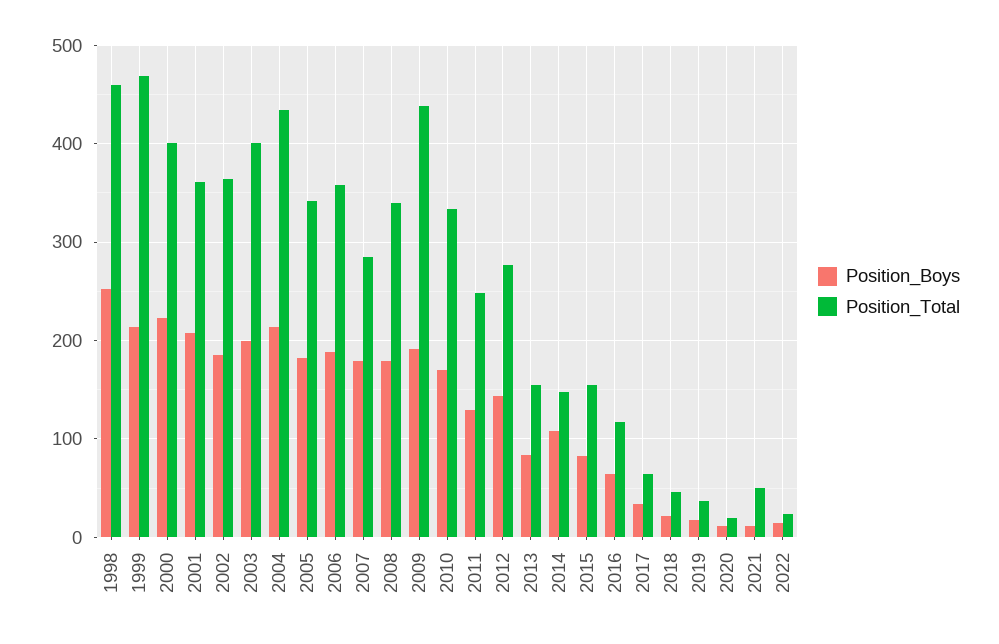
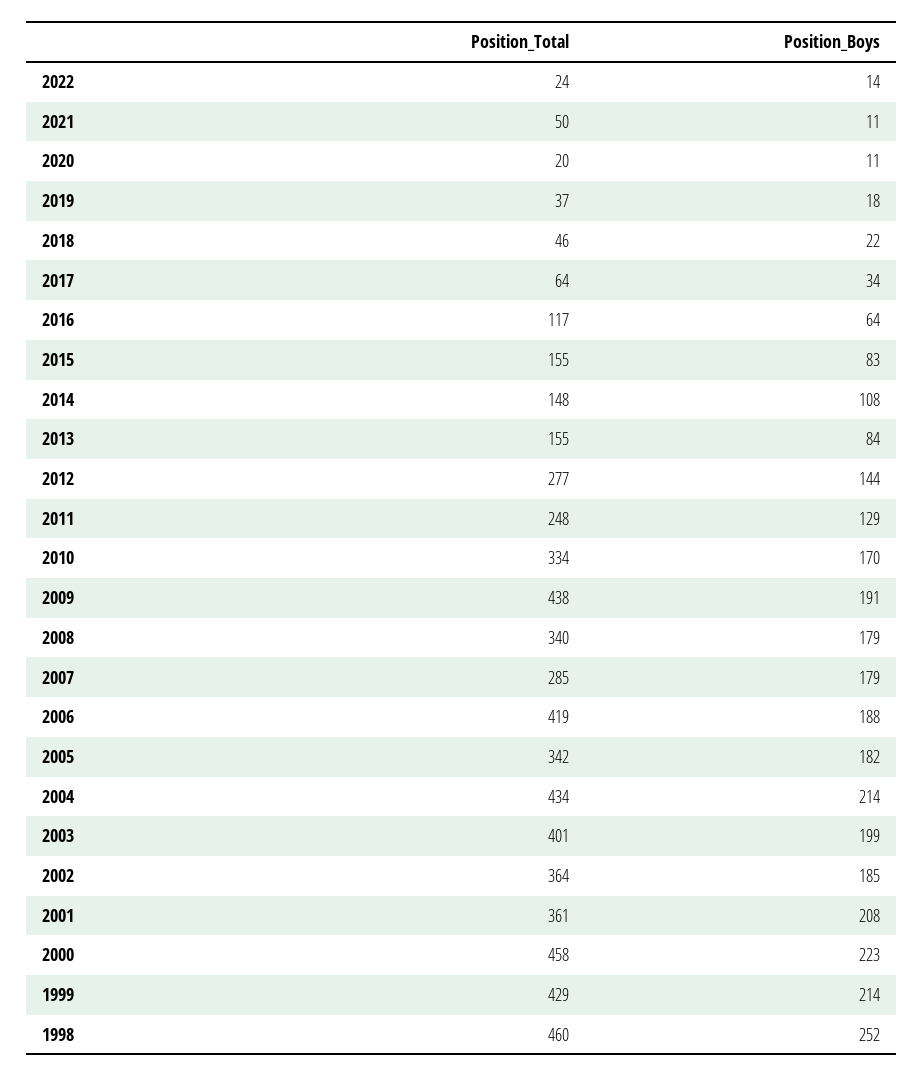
Position_Total, 1999: 470 -> 429
Position_Total, 2000: 400 -> 458
Position_Total, 2006: 360 -> 419

